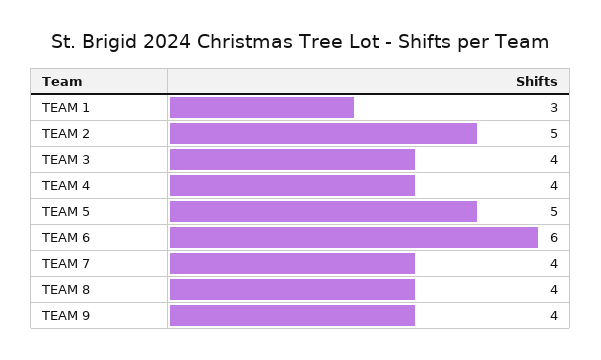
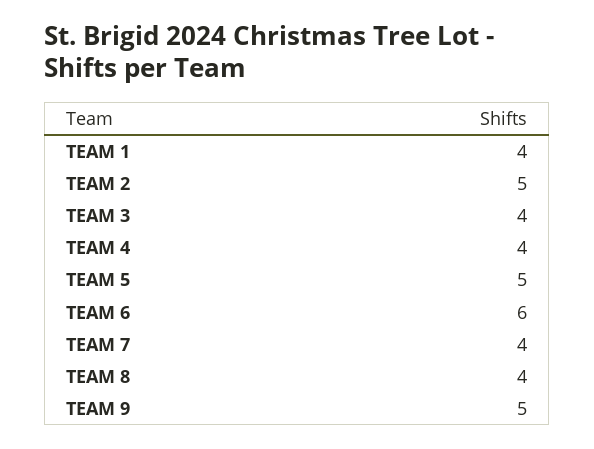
TEAM 1: 3 -> 4
TEAM 9: 4 -> 5

